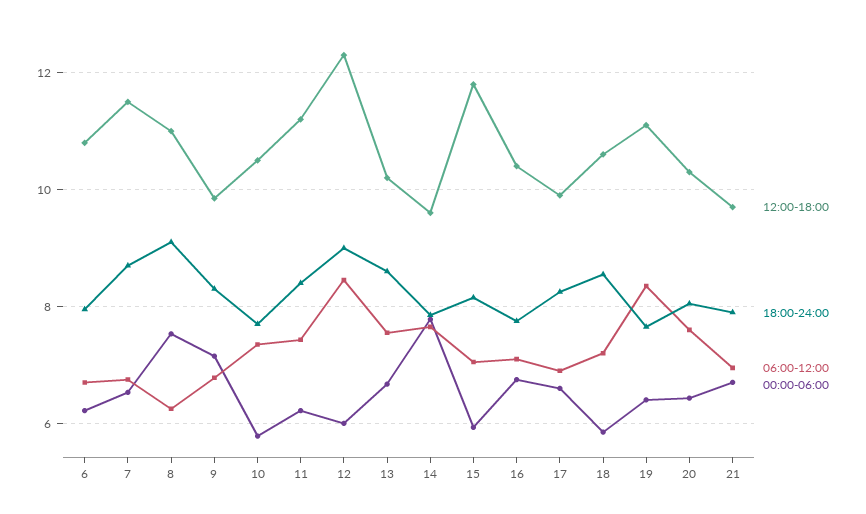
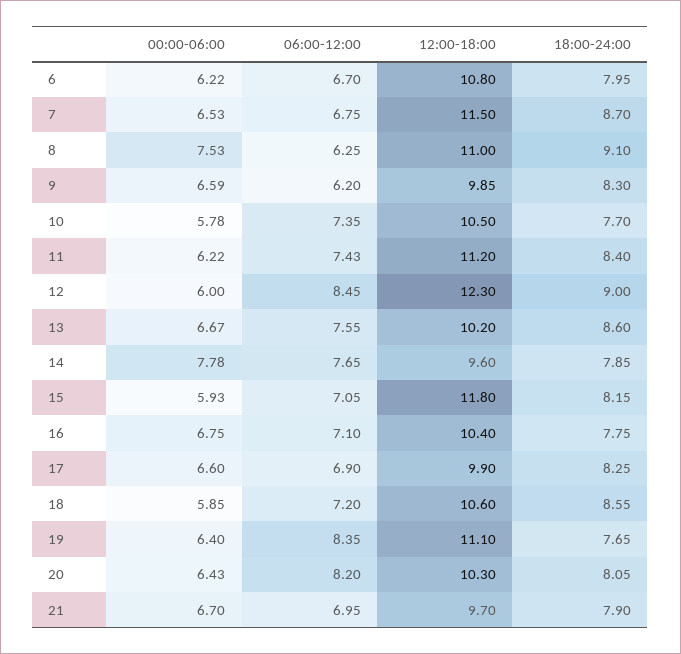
06:00-12:00, 9: 6.8 -> 6.2
00:00-06:00, 9: 7.2 -> 6.59
06:00-12:00, 20: 7.6 -> 8.2

